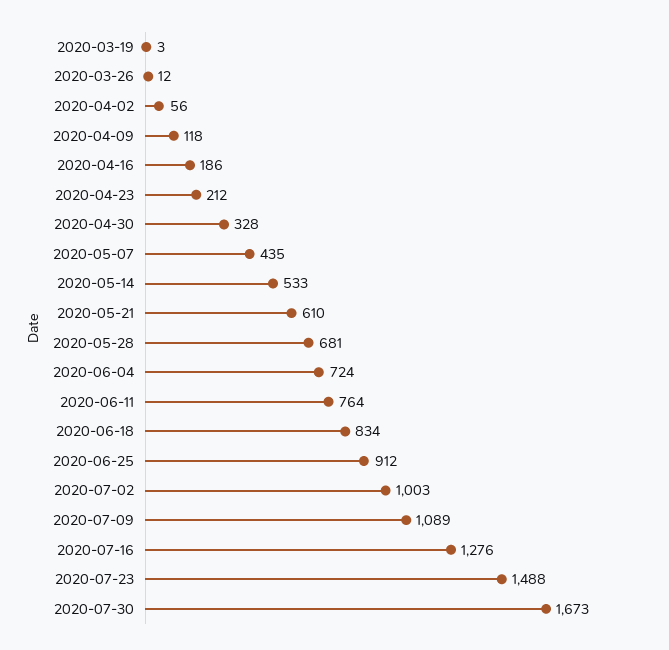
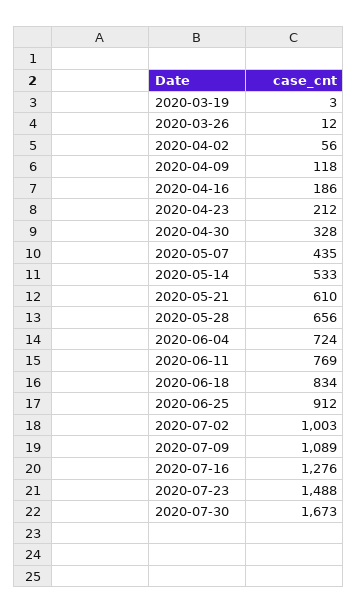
2020-05-28: 681 -> 656
2020-06-11: 764 -> 769

